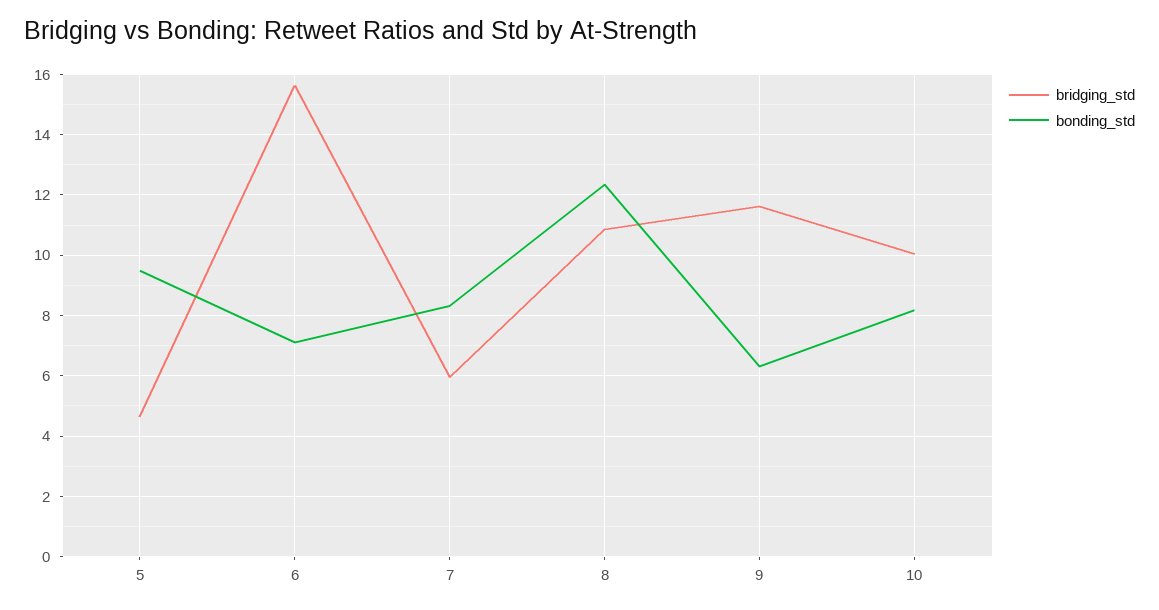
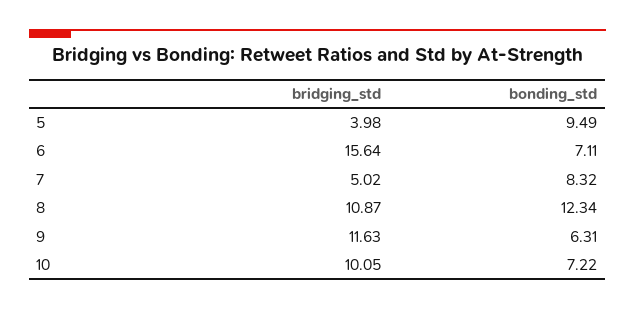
bridging_std, 5: 4.6 -> 3.98
bridging_std, 7: 6 -> 5.02
bonding_std, 10: 8.2 -> 7.22

